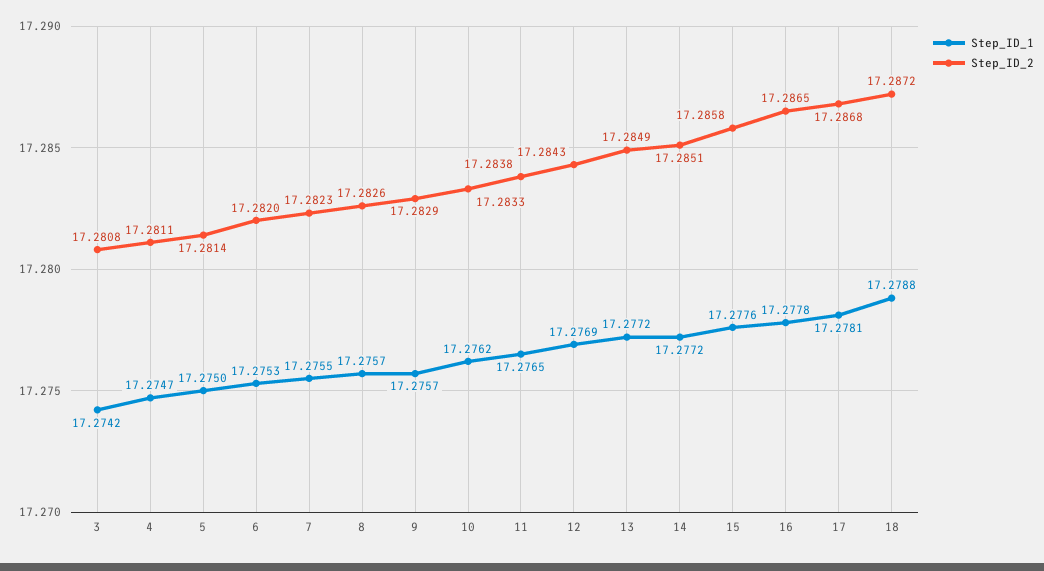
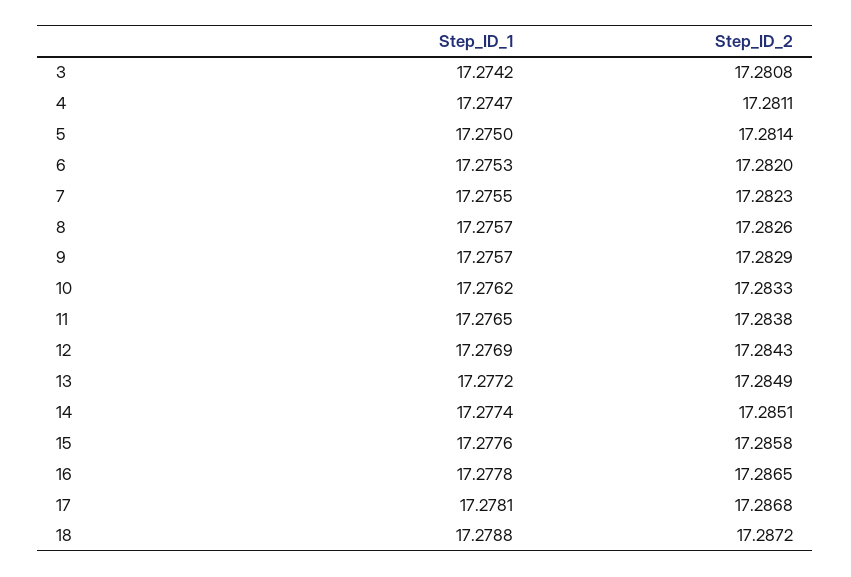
Step_ID_1, 14: 17.2772 -> 17.2774

